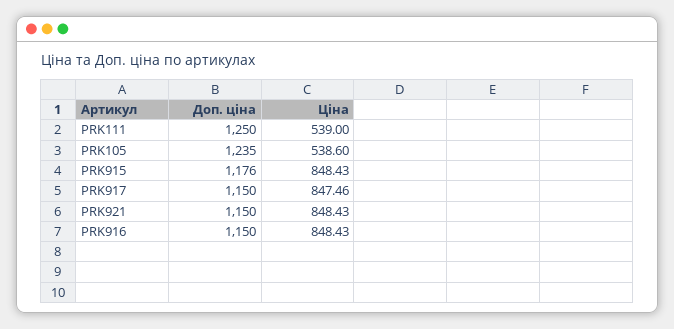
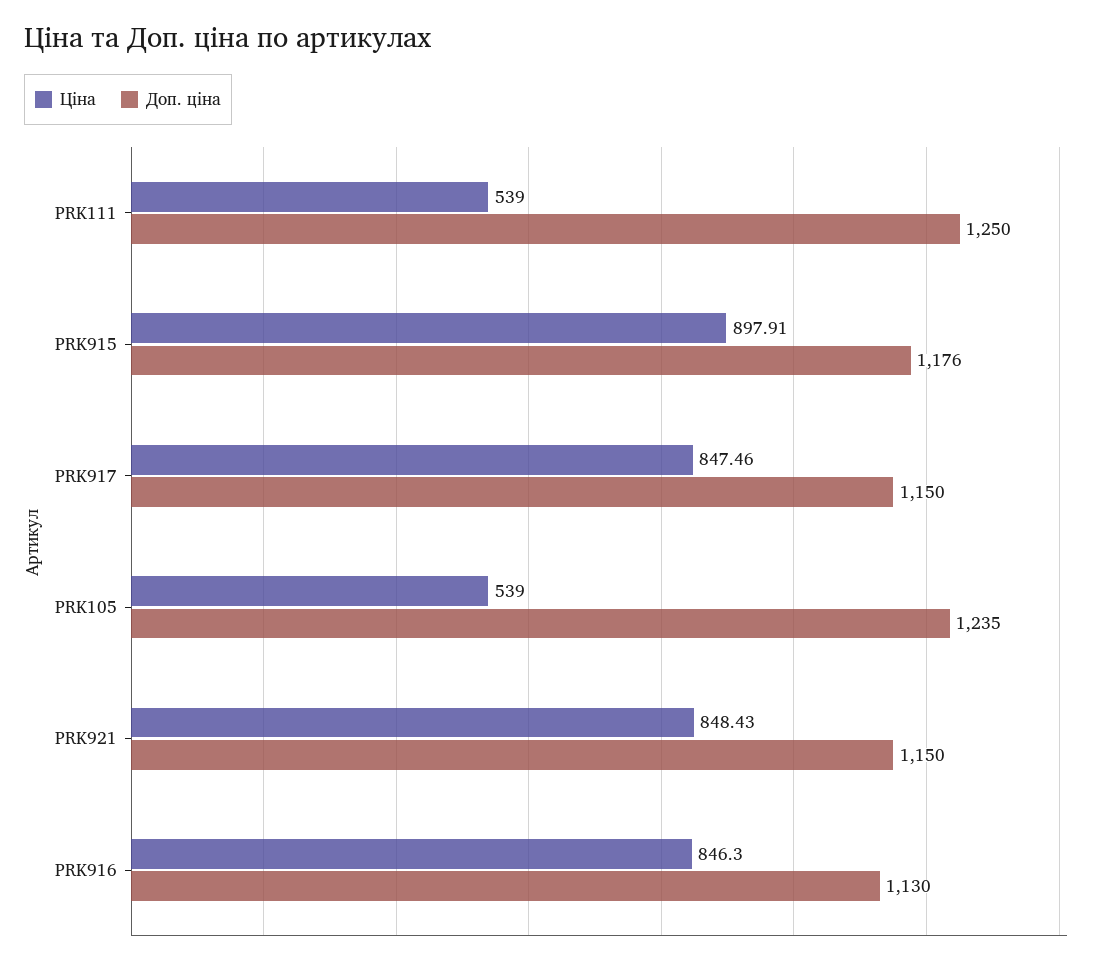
Ціна, PRK105: 538.6 -> 539
Ціна, PRK915: 848.43 -> 897.91
Доп. ціна, PRK916: 1150 -> 1130
Ціна, PRK916: 848.43 -> 846.3

